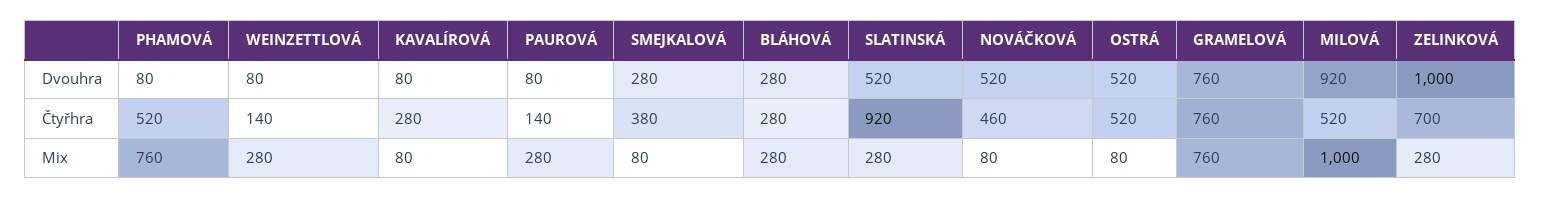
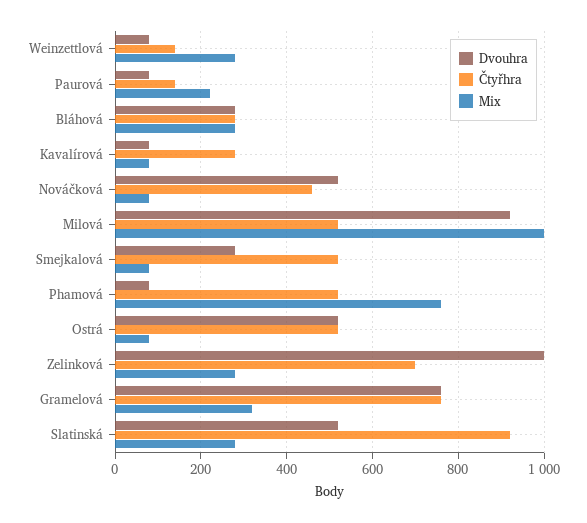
Čtyřhra, SMEJKALOVÁ: 380 -> 520
Mix, PAUROVÁ: 280 -> 220
Mix, GRAMELOVÁ: 760 -> 320

